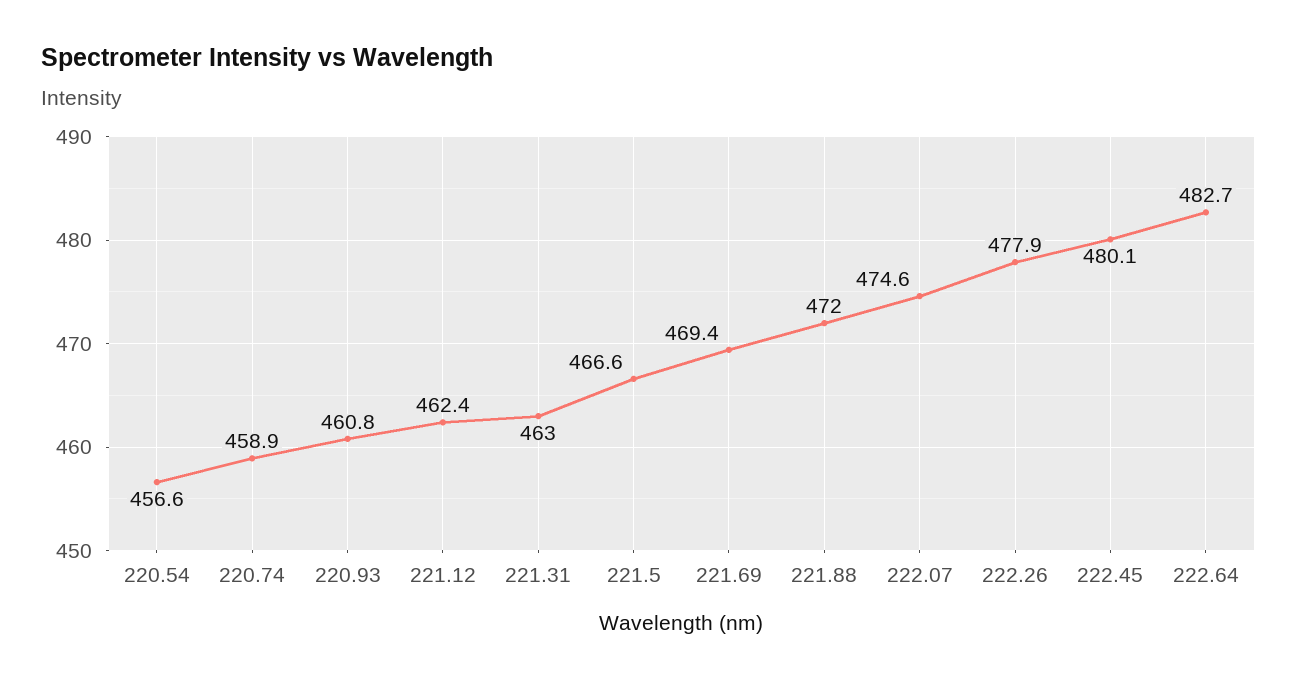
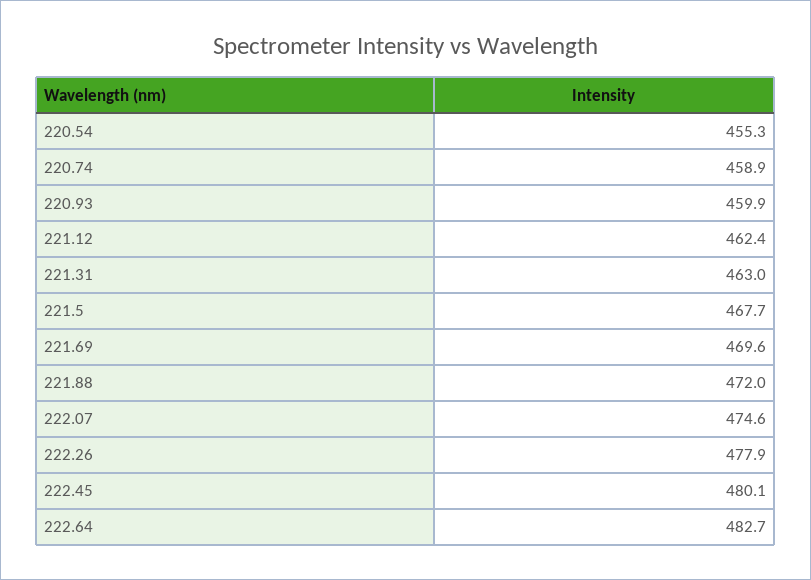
220.54: 456.6 -> 455.3
220.93: 460.8 -> 459.9
221.5: 466.6 -> 467.7
221.69: 469.4 -> 469.6

